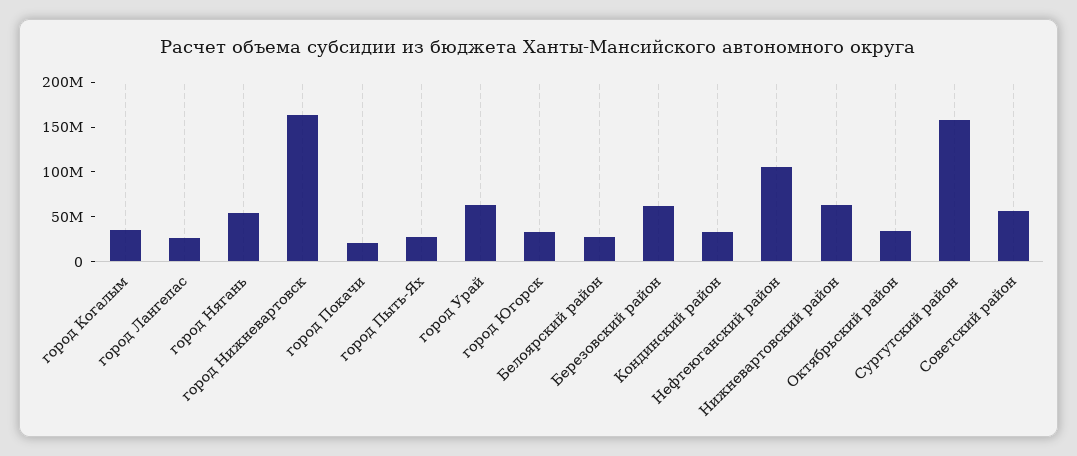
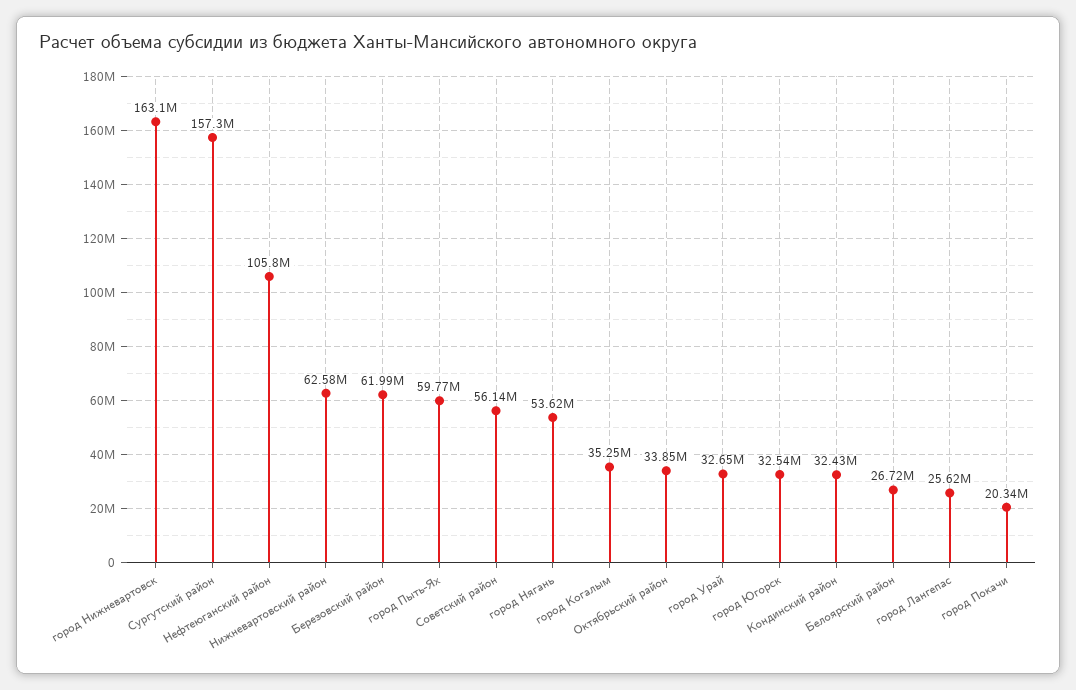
город Пыть-Ях: 30000000 -> 59770000
город Урай: 60000000 -> 32650000

